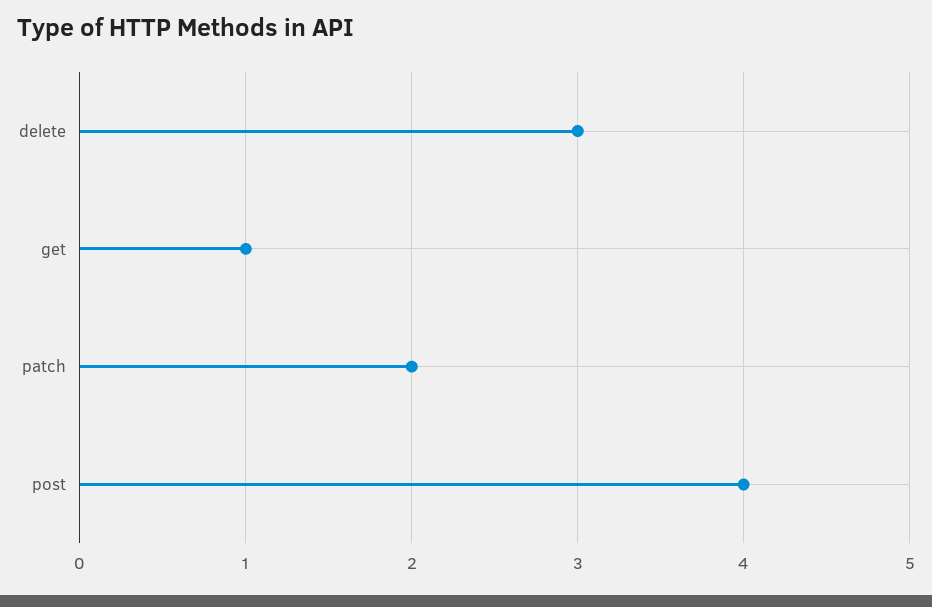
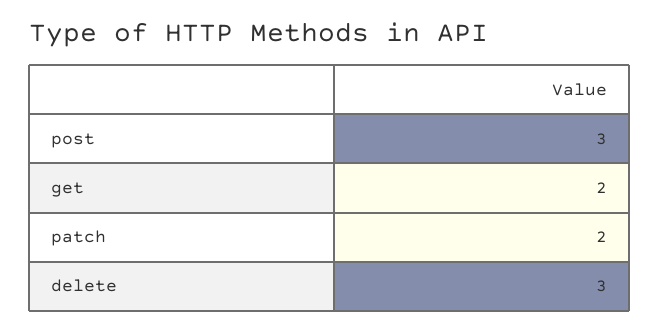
get: 1 -> 2
post: 4 -> 3

